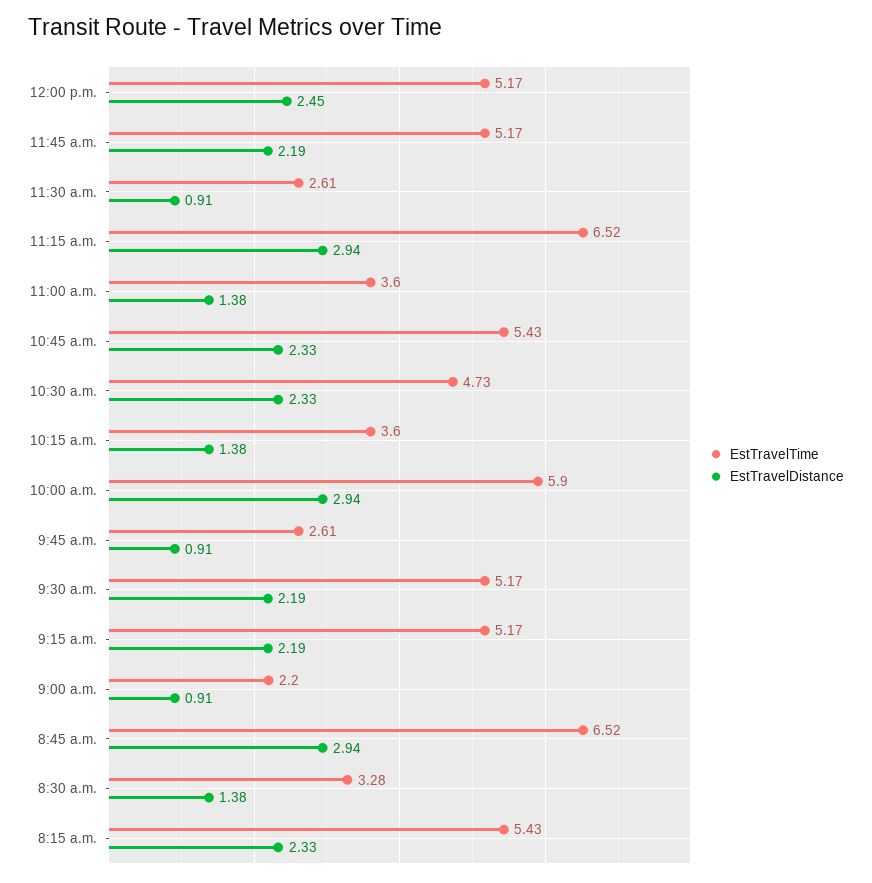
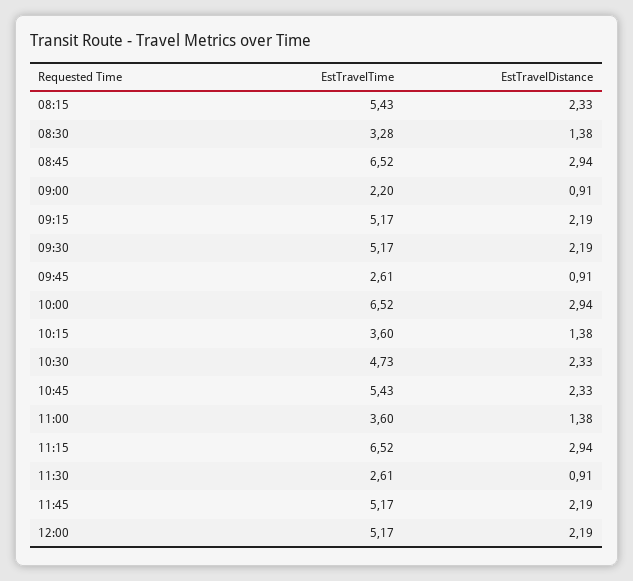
EstTravelDistance, 12:00 p.m.: 2.45 -> 2.19
EstTravelTime, 10:00 a.m.: 5.9 -> 6.52

